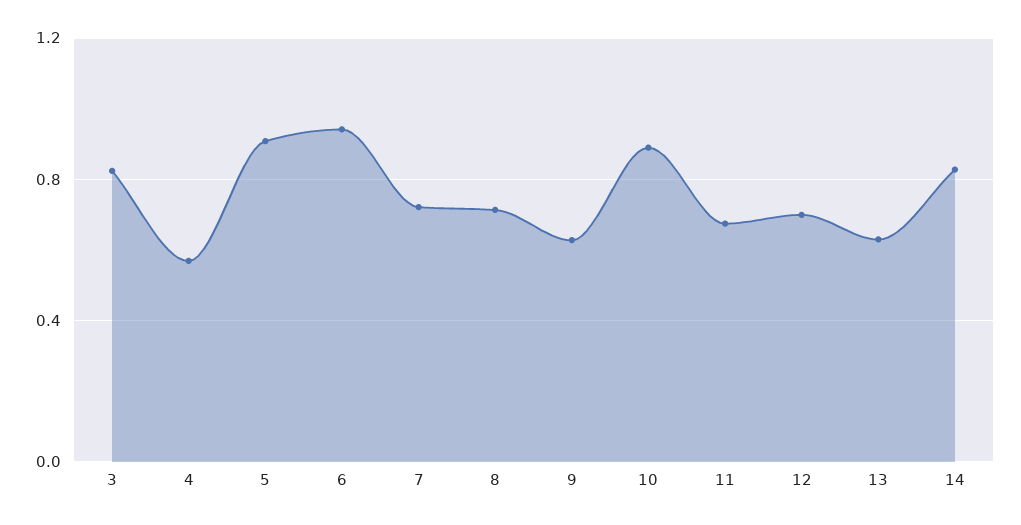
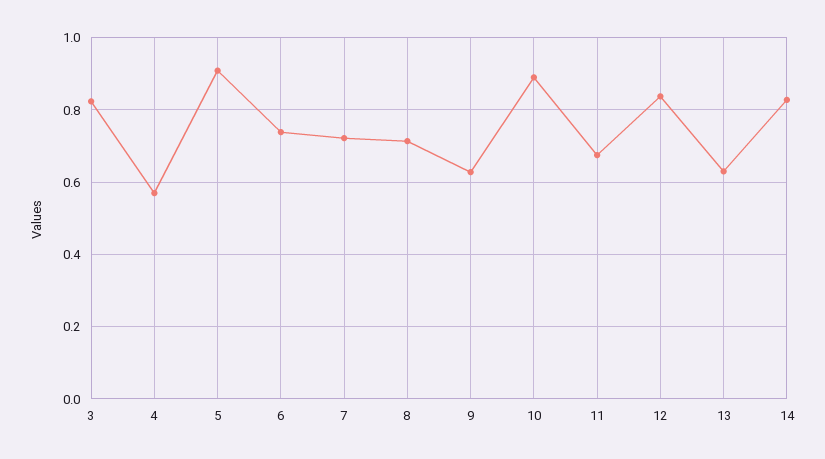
6: 0.95 -> 0.74
12: 0.7 -> 0.84

